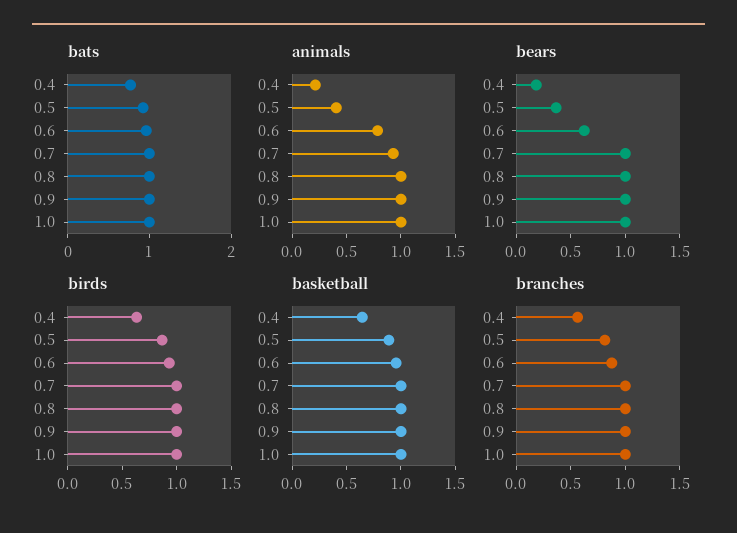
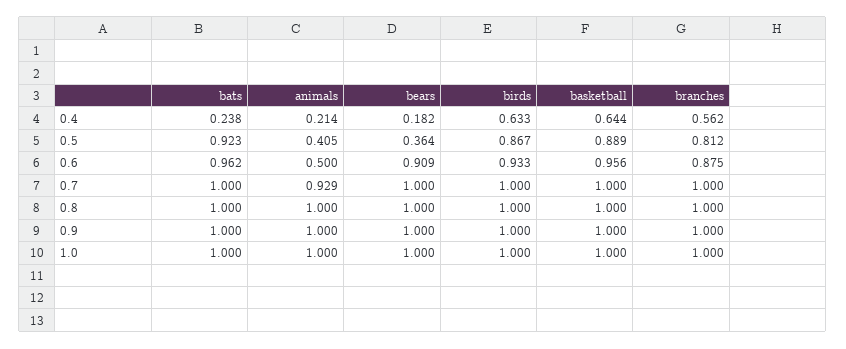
bats, 0.4: 0.8 -> 0.238
animals, 0.6: 0.8 -> 0.5
bears, 0.6: 0.6 -> 0.909

